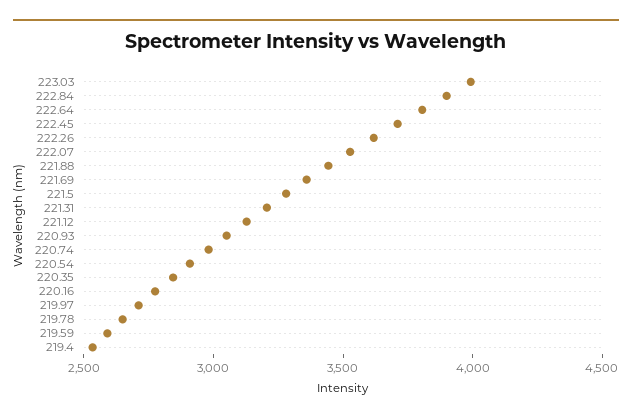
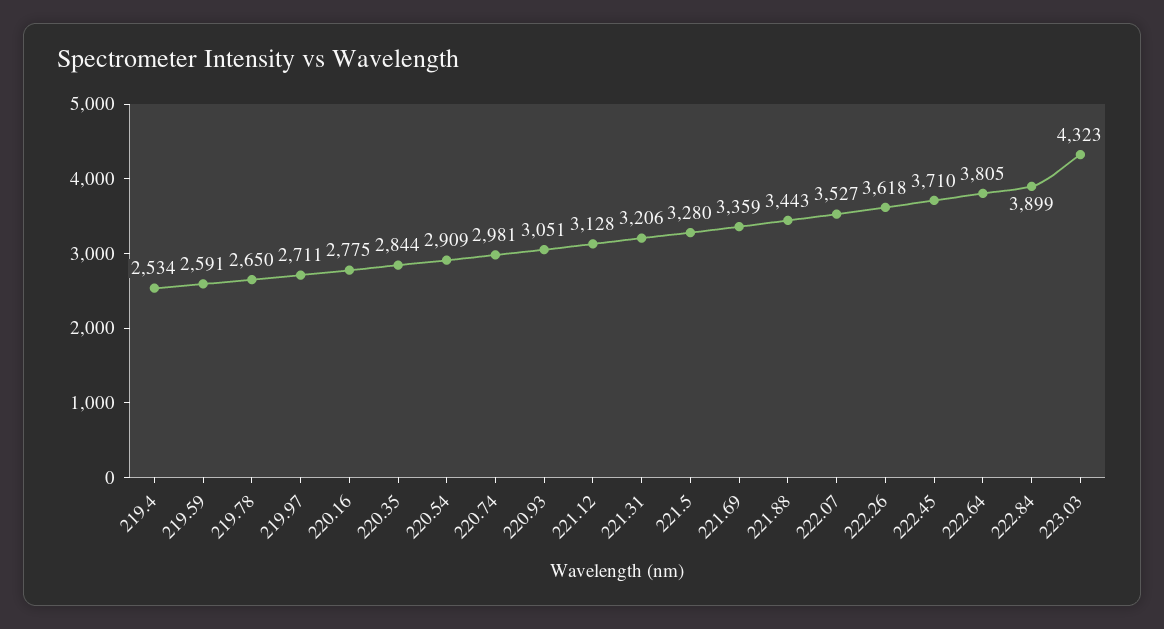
223.03: 4000 -> 4323

